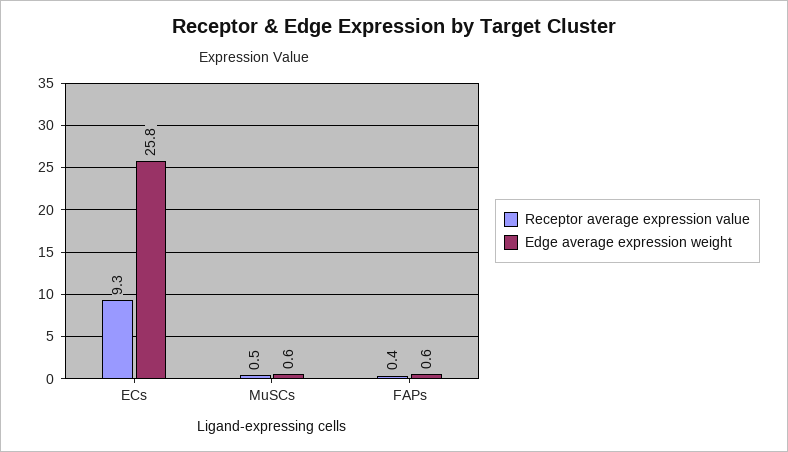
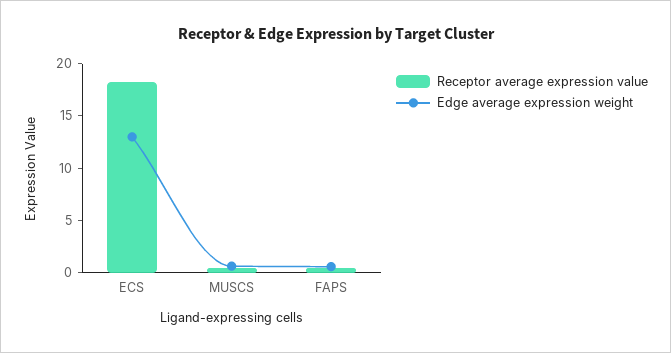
Receptor average expression value, ECs: 9.3 -> 18
Edge average expression weight, ECs: 25.8 -> 13

